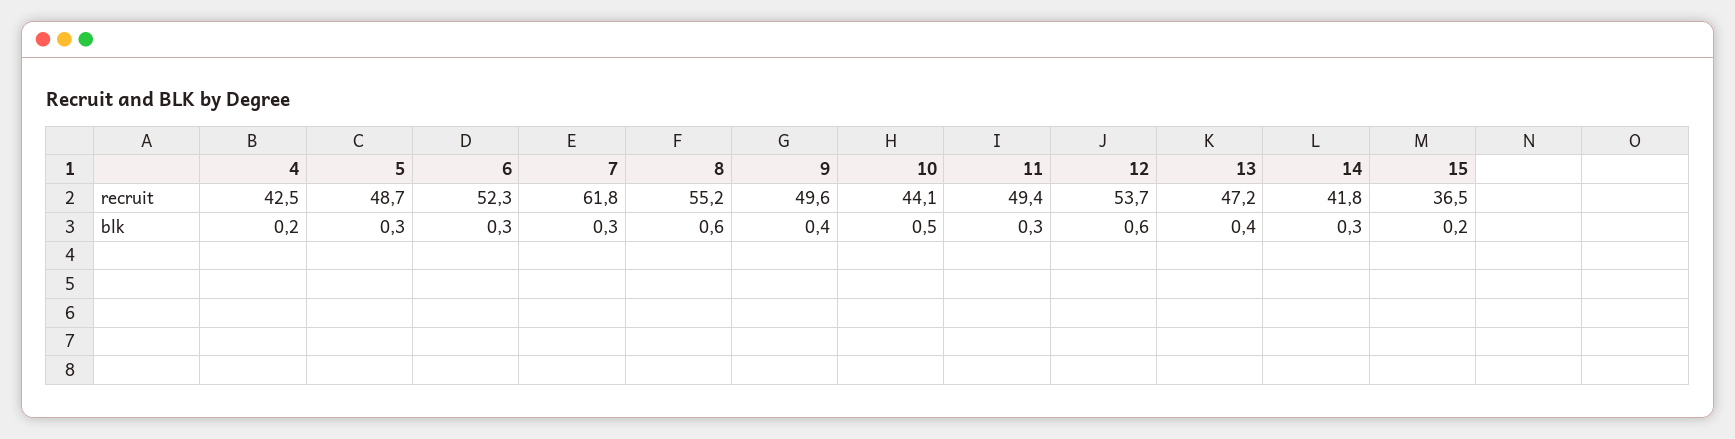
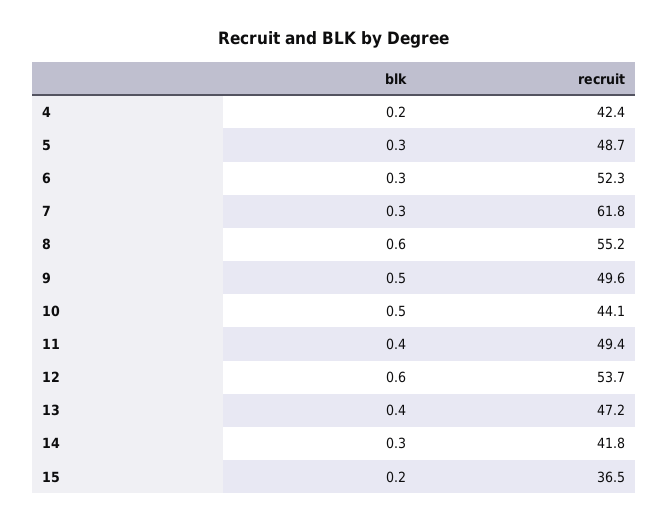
4, recruit: 42.5 -> 42.4
9, blk: 0.4 -> 0.5
11, blk: 0.3 -> 0.4

